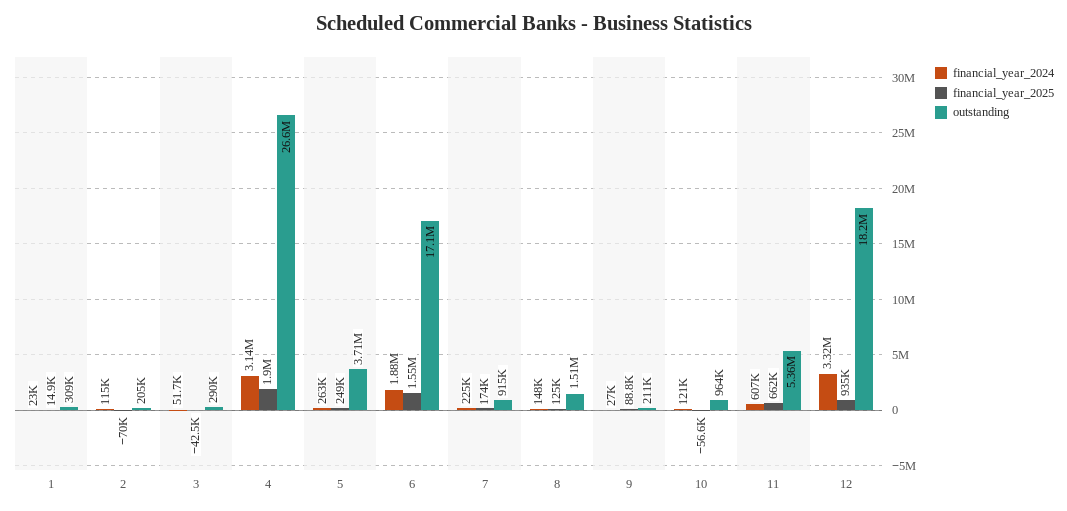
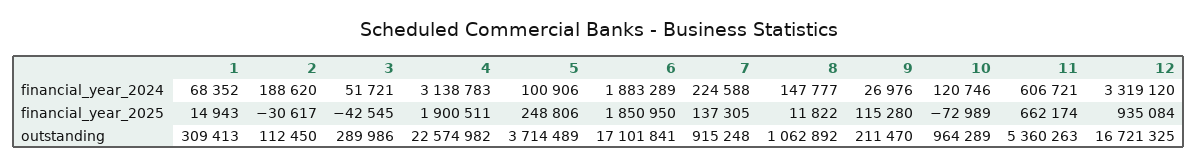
financial_year_2024, 1: 23000 -> 68352
financial_year_2024, 2: 115000 -> 188620
financial_year_2025, 2: -70000 -> -30617
outstanding, 2: 205000 -> 112450
outstanding, 4: 26600000 -> 22574982
financial_year_2024, 5: 263000 -> 100906
financial_year_2025, 6: 1550000 -> 1850950
financial_year_2025, 7: 174000 -> 137305
financial_year_2025, 8: 125000 -> 11822
outstanding, 8: 1510000 -> 1062892
financial_year_2025, 9: 88800 -> 115280
financial_year_2025, 10: -56600 -> -72989
outstanding, 12: 18200000 -> 16721325

